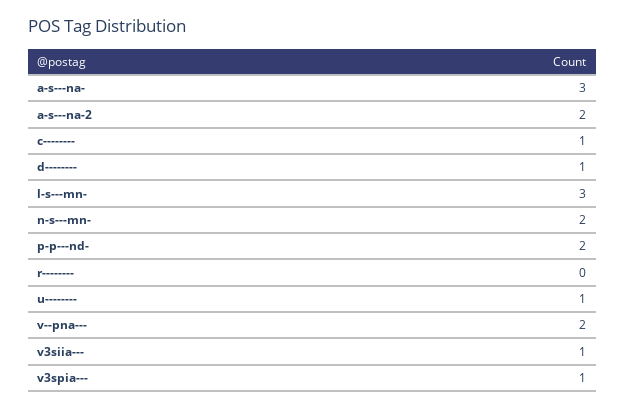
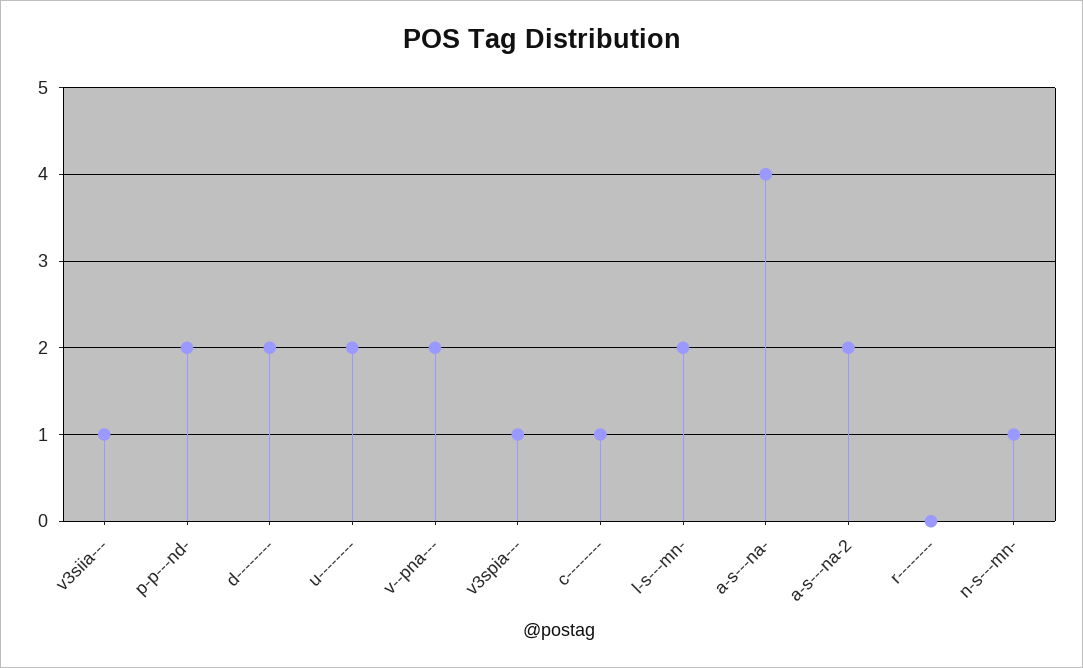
a-s---na-: 3 -> 4
d--------: 1 -> 2
l-s---mn-: 3 -> 2
n-s---mn-: 2 -> 1
u--------: 1 -> 2

